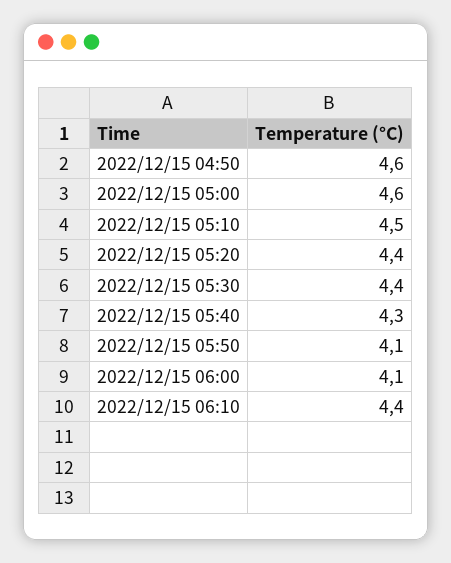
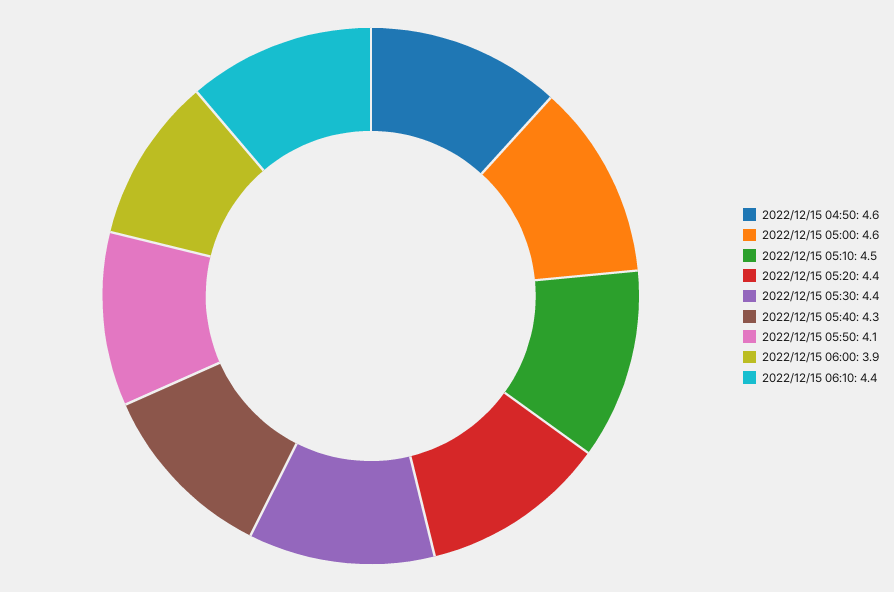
2022/12/15 06:00: 4.1 -> 3.9

